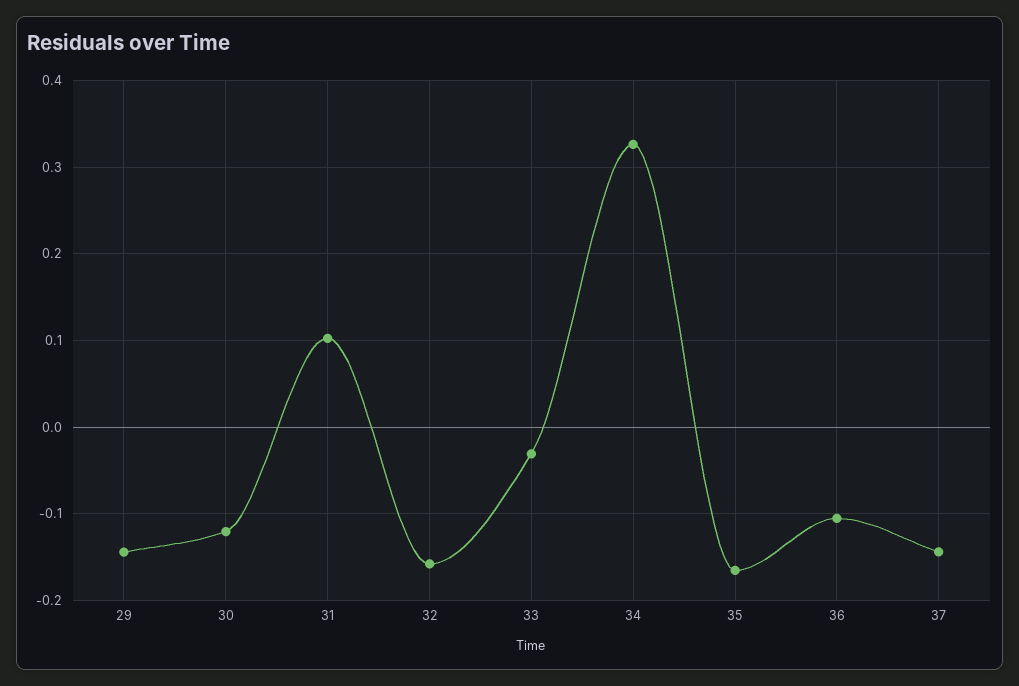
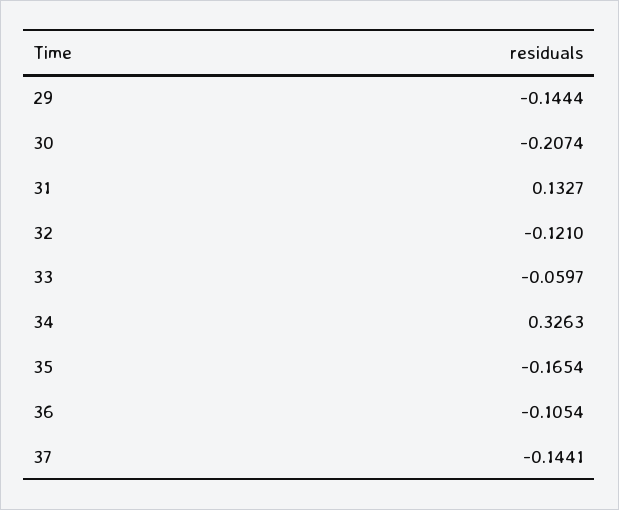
30: -0.12 -> -0.2074
31: 0.1 -> 0.1327
32: -0.16 -> -0.121
33: -0.03 -> -0.0597

